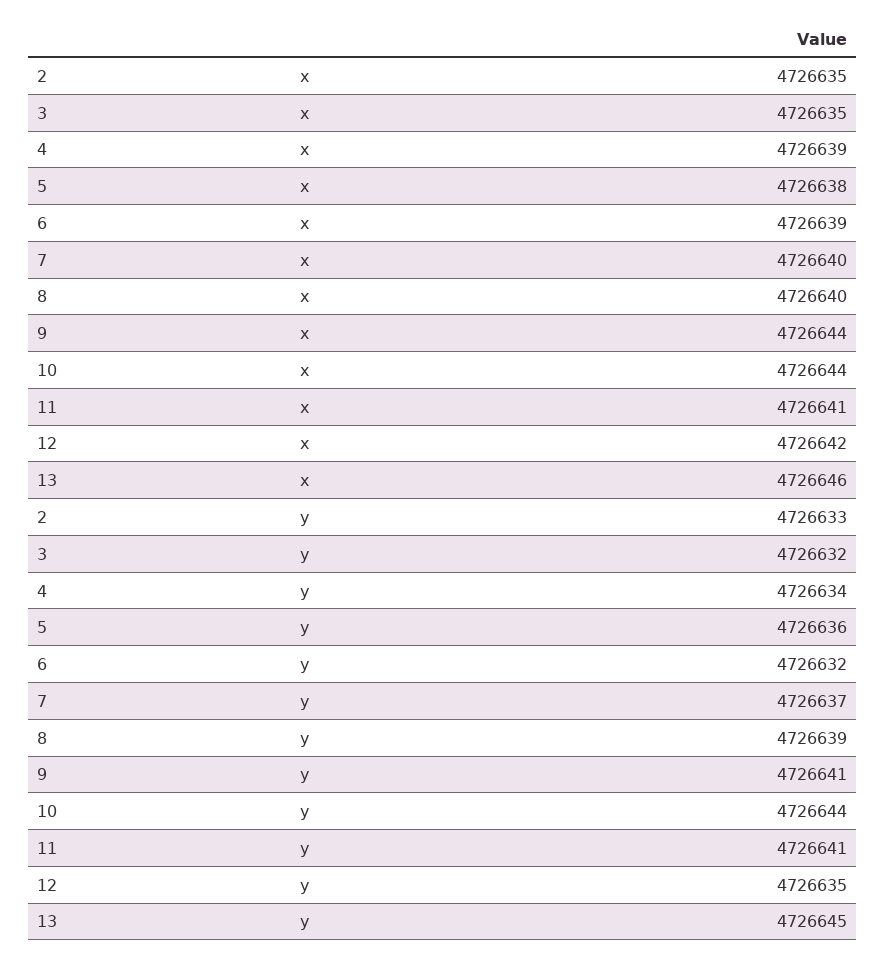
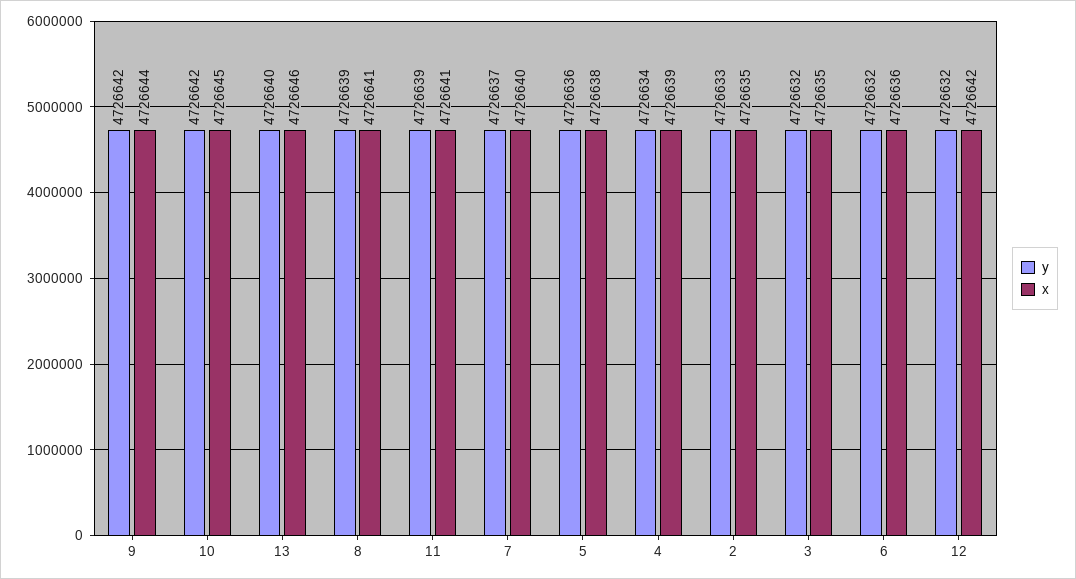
x, 6: 4726639 -> 4726636
x, 8: 4726640 -> 4726641
x, 10: 4726644 -> 4726645
y, 9: 4726641 -> 4726642
y, 10: 4726644 -> 4726642
y, 11: 4726641 -> 4726639
y, 12: 4726635 -> 4726632
y, 13: 4726645 -> 4726640

